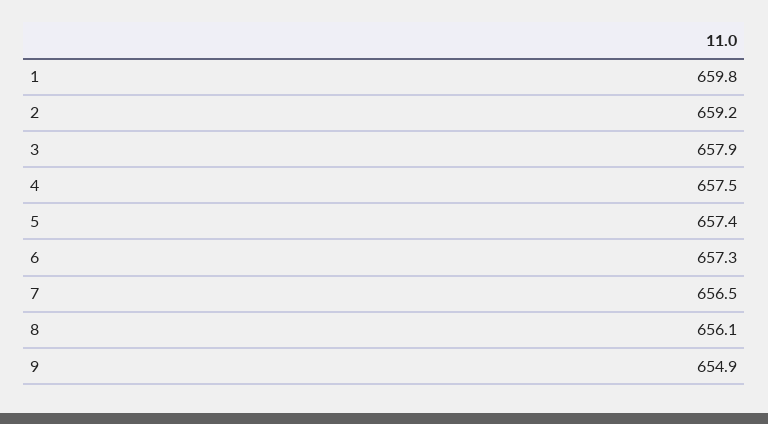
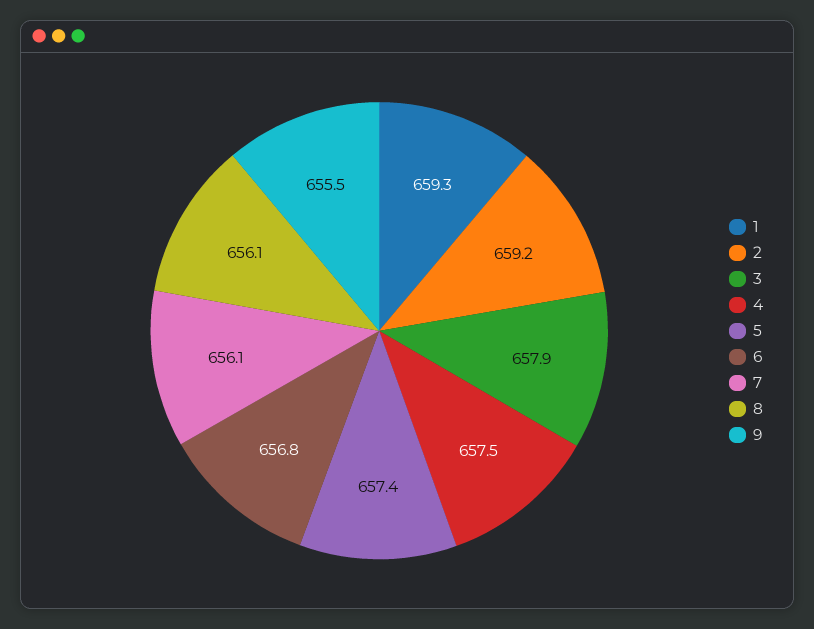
1: 659.8 -> 659.3
6: 657.3 -> 656.8
7: 656.5 -> 656.1
9: 654.9 -> 655.5

